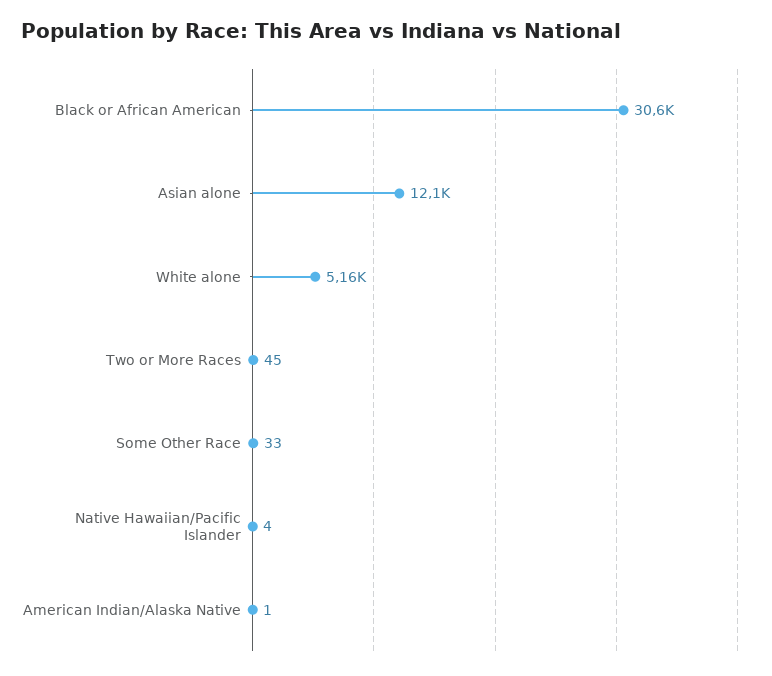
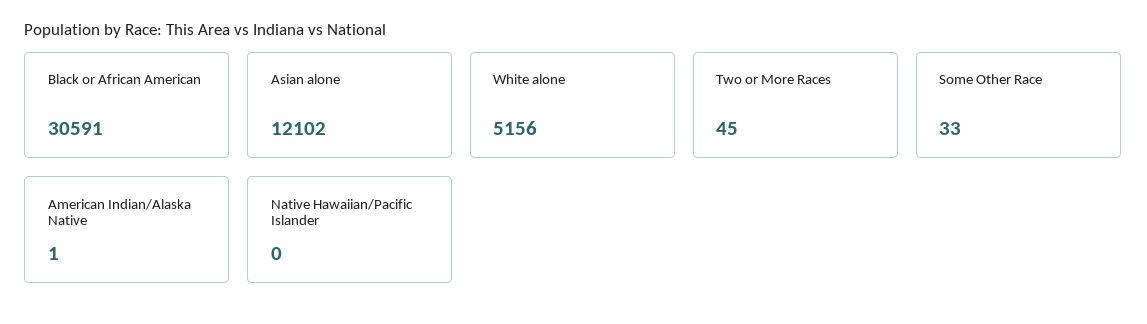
Native Hawaiian/Pacific Islander: 4 -> 0

